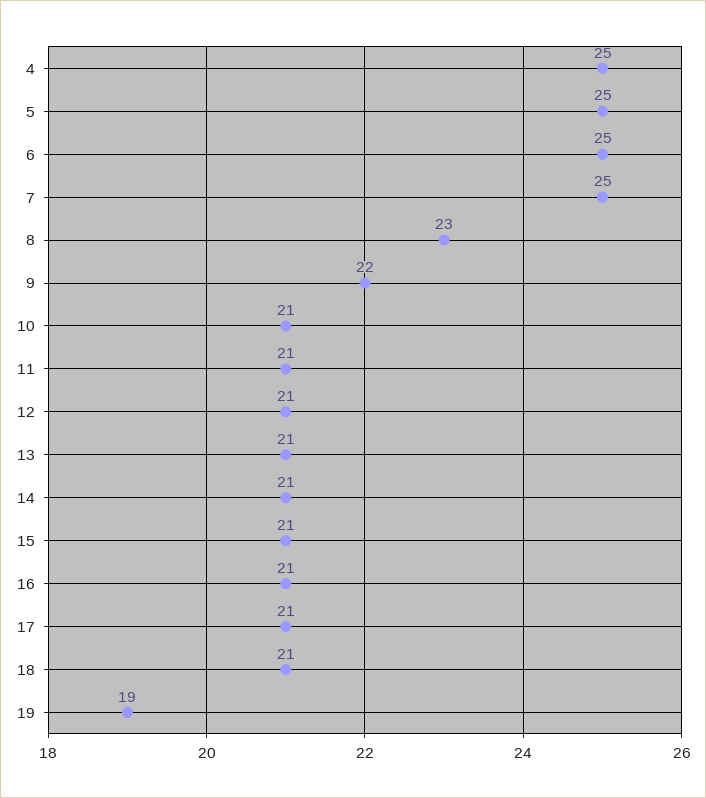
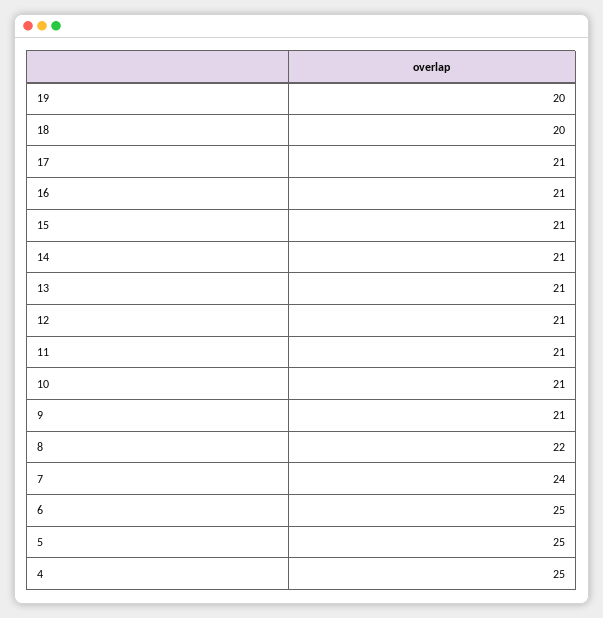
7: 25 -> 24
8: 23 -> 22
9: 22 -> 21
18: 21 -> 20
19: 19 -> 20

